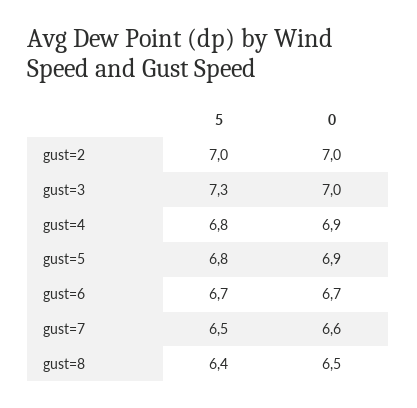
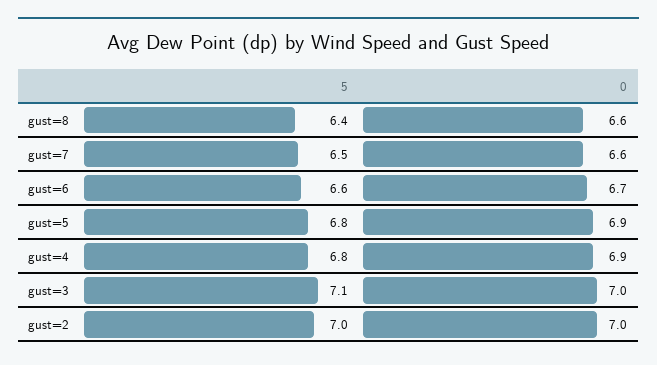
5, gust=3: 7.3 -> 7.1
5, gust=6: 6.7 -> 6.6
0, gust=8: 6.5 -> 6.6

